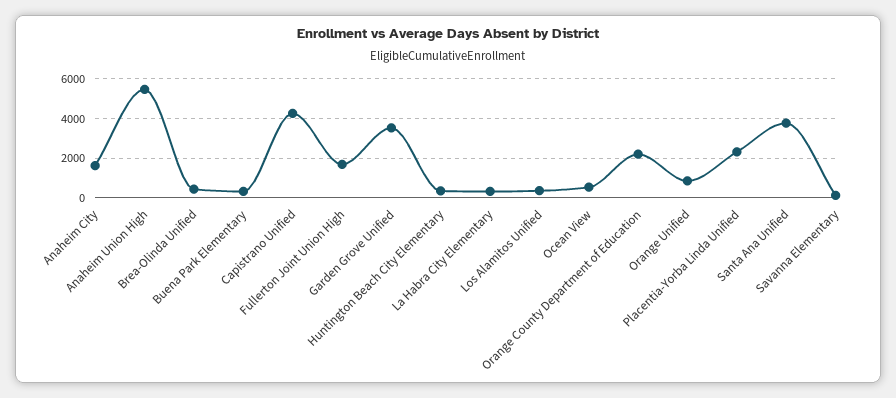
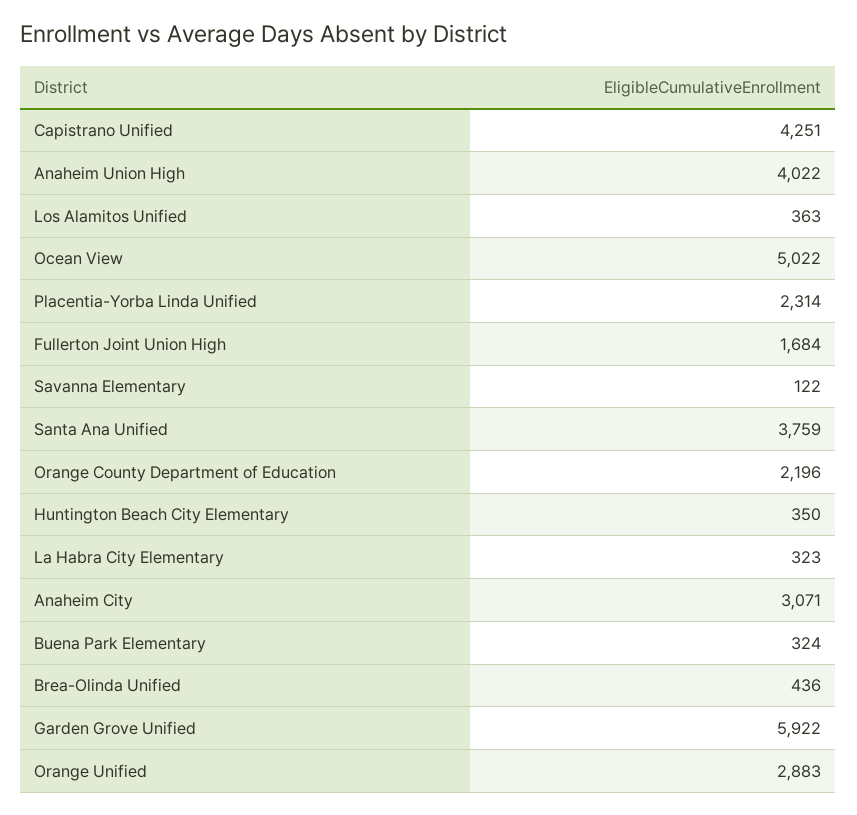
Anaheim City: 1500 -> 3071
Anaheim Union High: 5500 -> 4022
Garden Grove Unified: 3500 -> 5922
Ocean View: 500 -> 5022
Orange Unified: 1000 -> 2883

